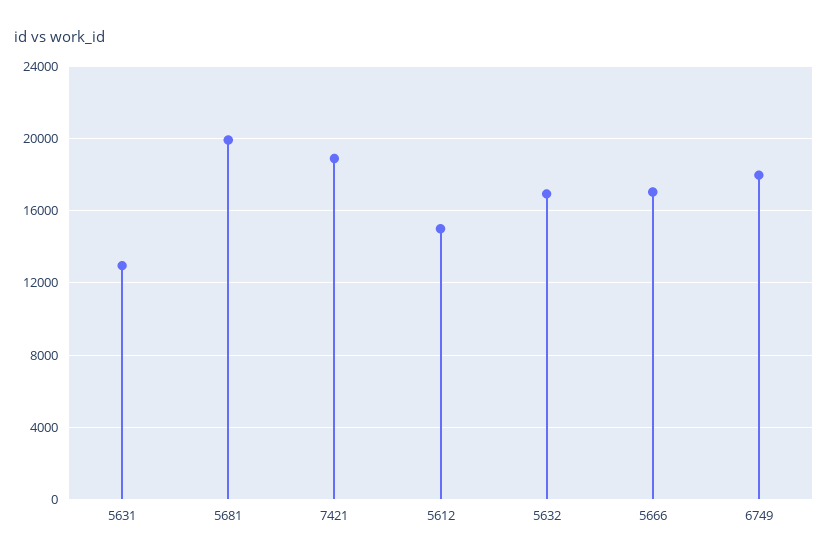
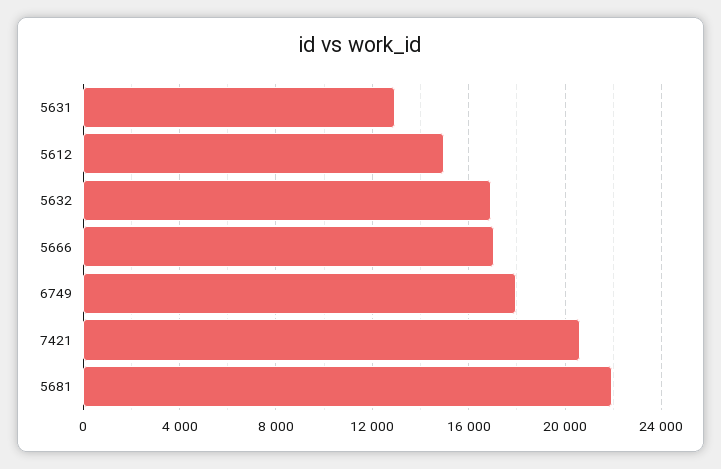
5681: 20000 -> 22000
7421: 19000 -> 20500

